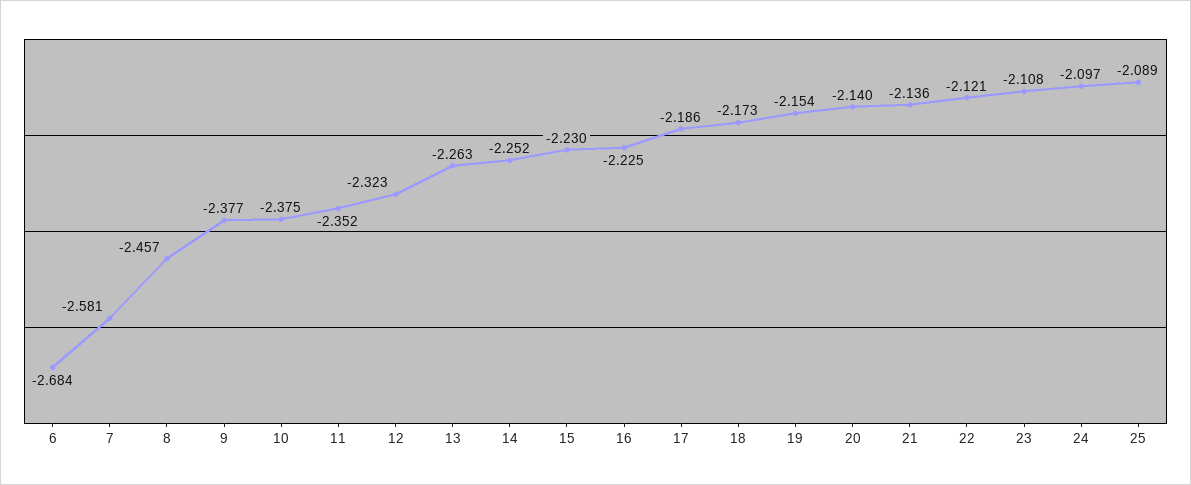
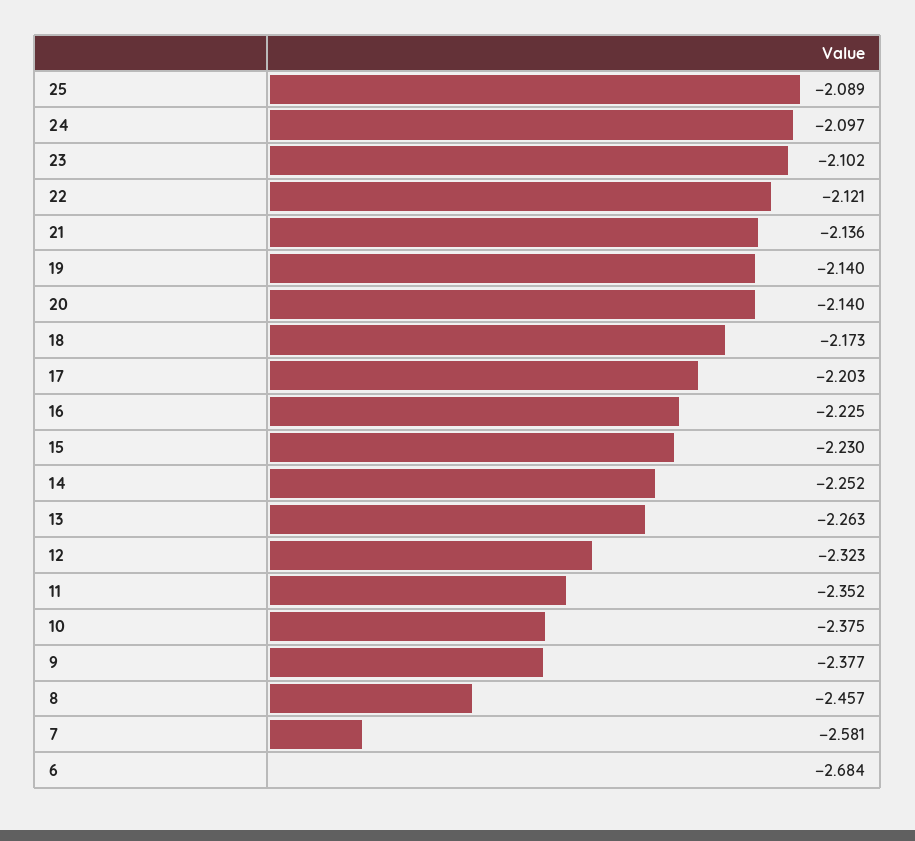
17: -2.186 -> -2.203
19: -2.154 -> -2.14
23: -2.108 -> -2.102

